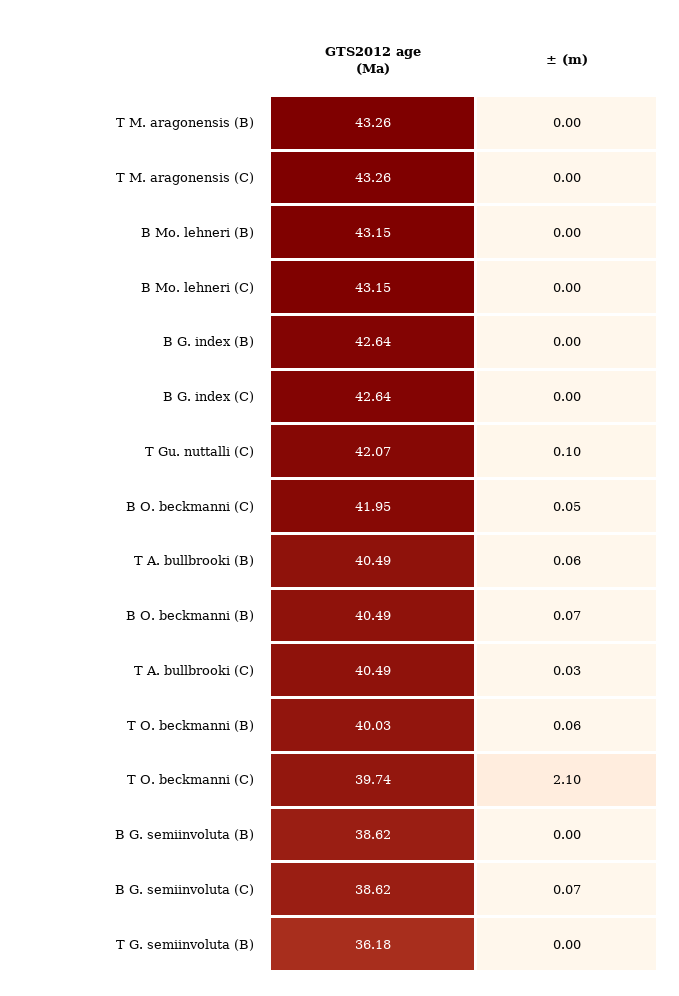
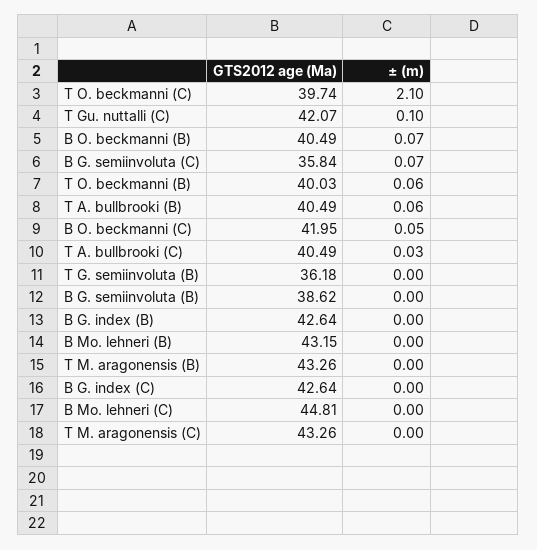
GTS2012 age (Ma), B Mo. lehneri (C): 43.15 -> 44.81
GTS2012 age (Ma), B G. semiinvoluta (C): 38.62 -> 35.84

